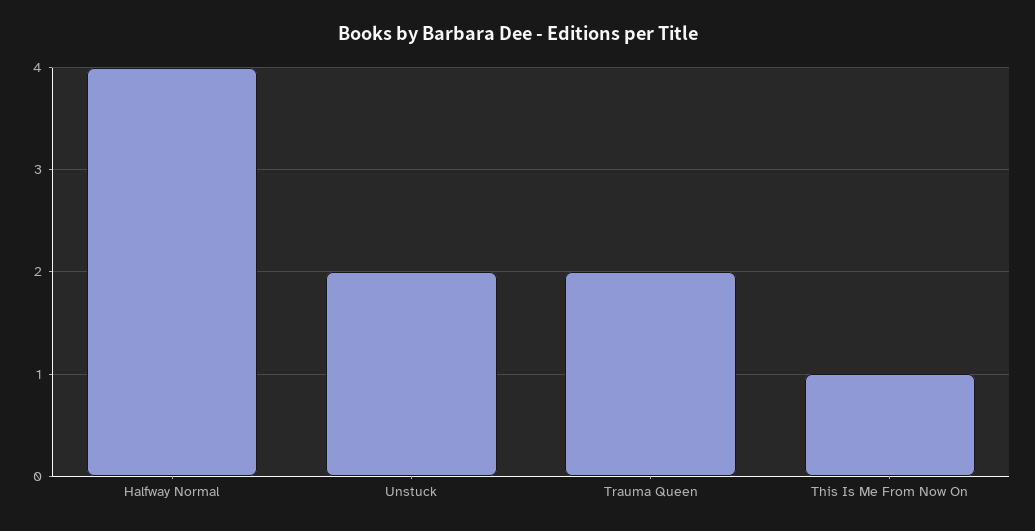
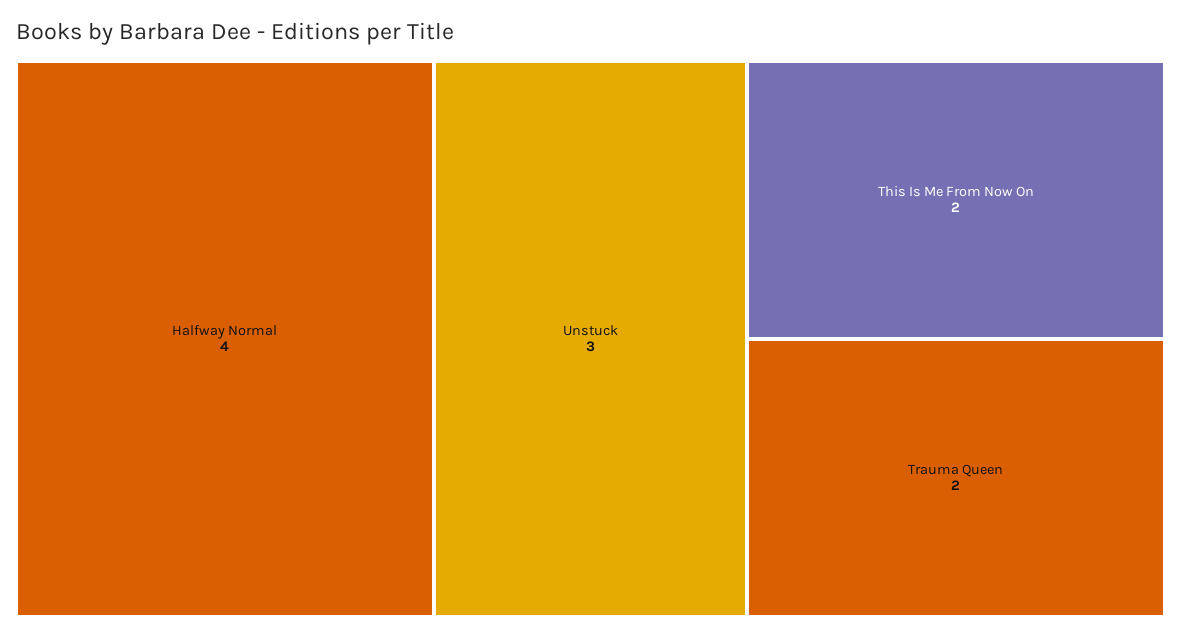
Unstuck: 2 -> 3
This Is Me From Now On: 1 -> 2

